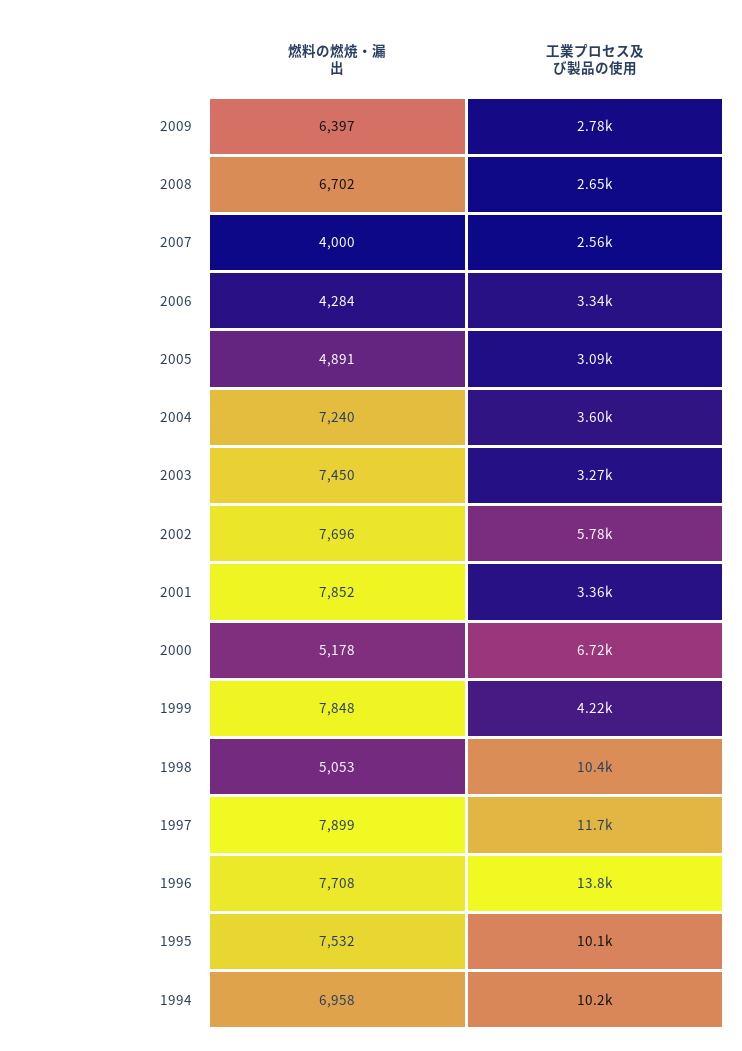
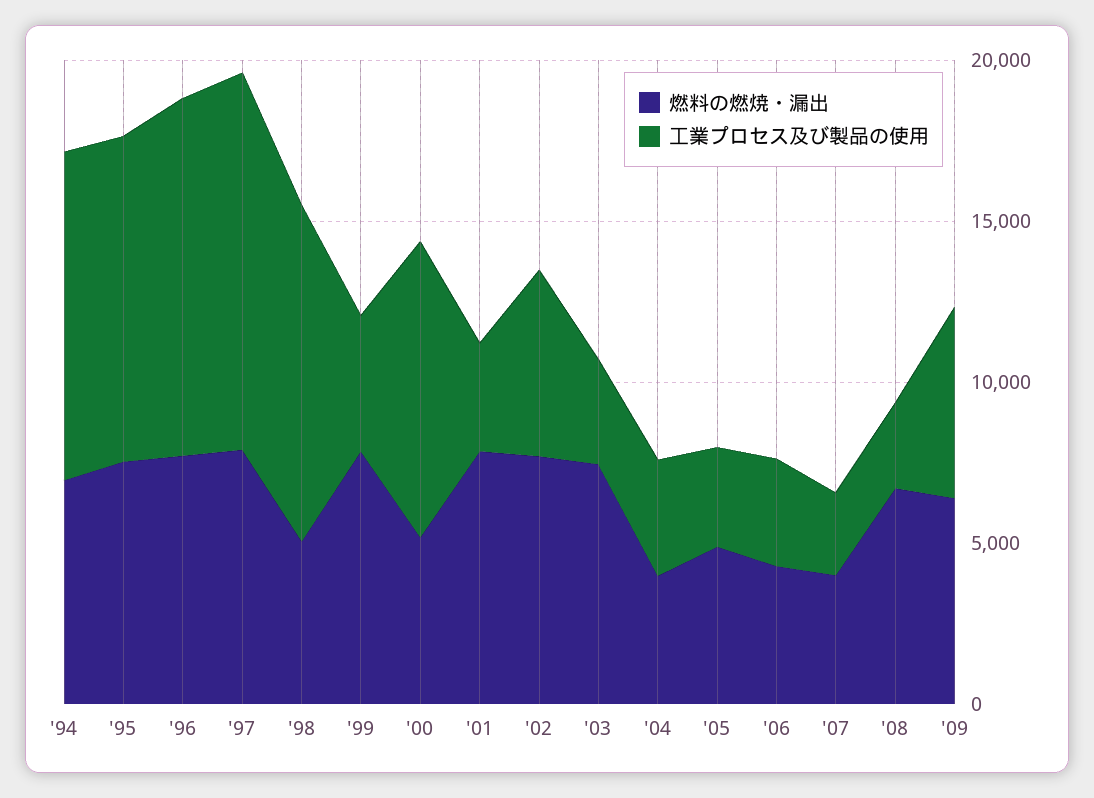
工業プロセス及び製品の使用, 2009: 2780 -> 6000
燃料の燃焼・漏出, 2004: 7240 -> 4000
工業プロセス及び製品の使用, 2000: 6720 -> 9000
工業プロセス及び製品の使用, 1996: 13800 -> 11000

